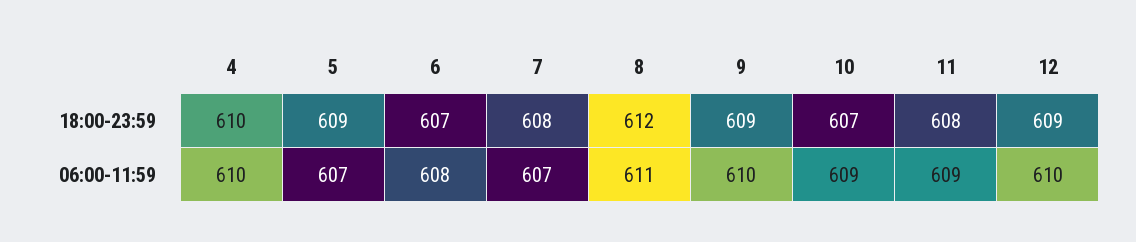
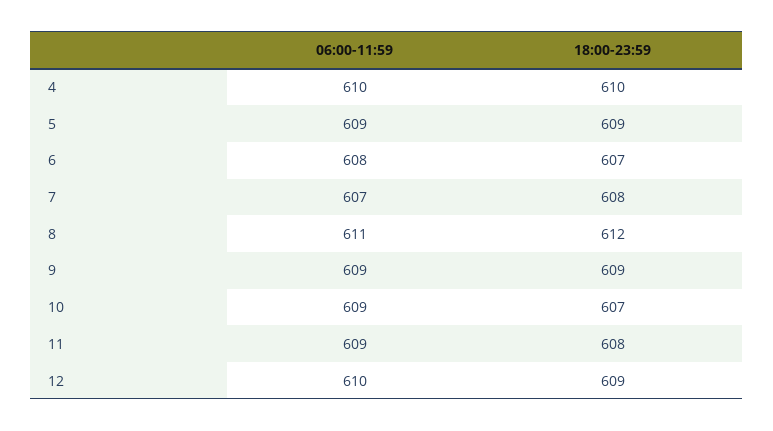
5, 06:00-11:59: 607 -> 609
9, 06:00-11:59: 610 -> 609

